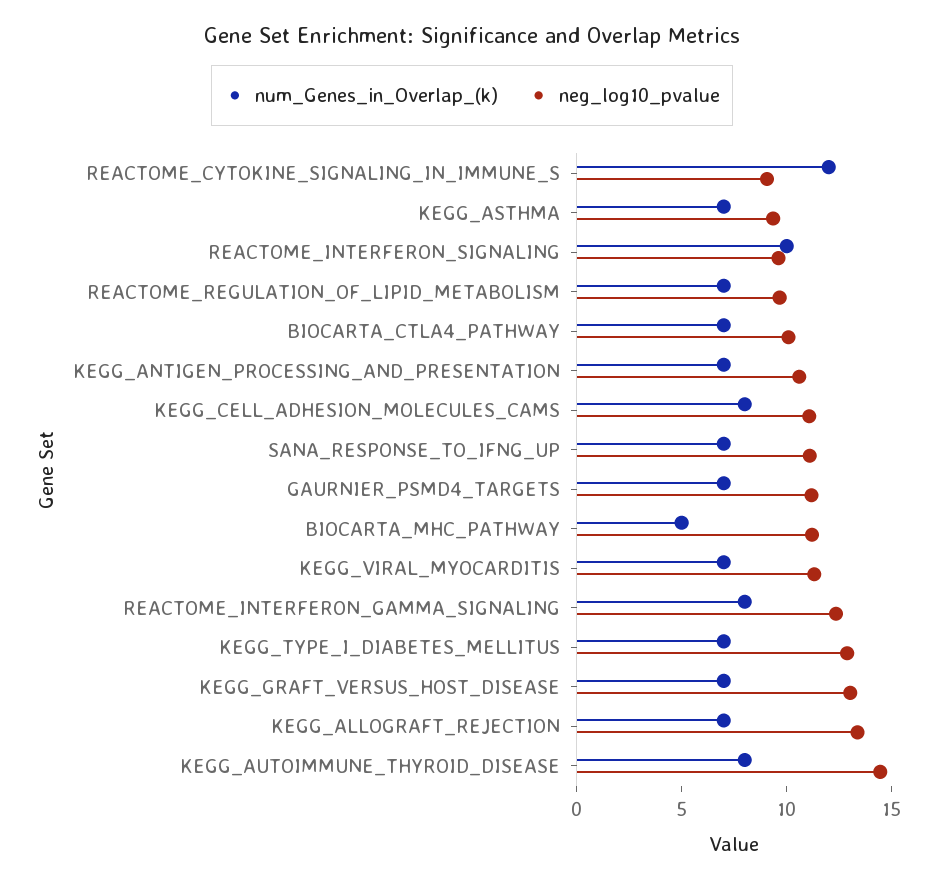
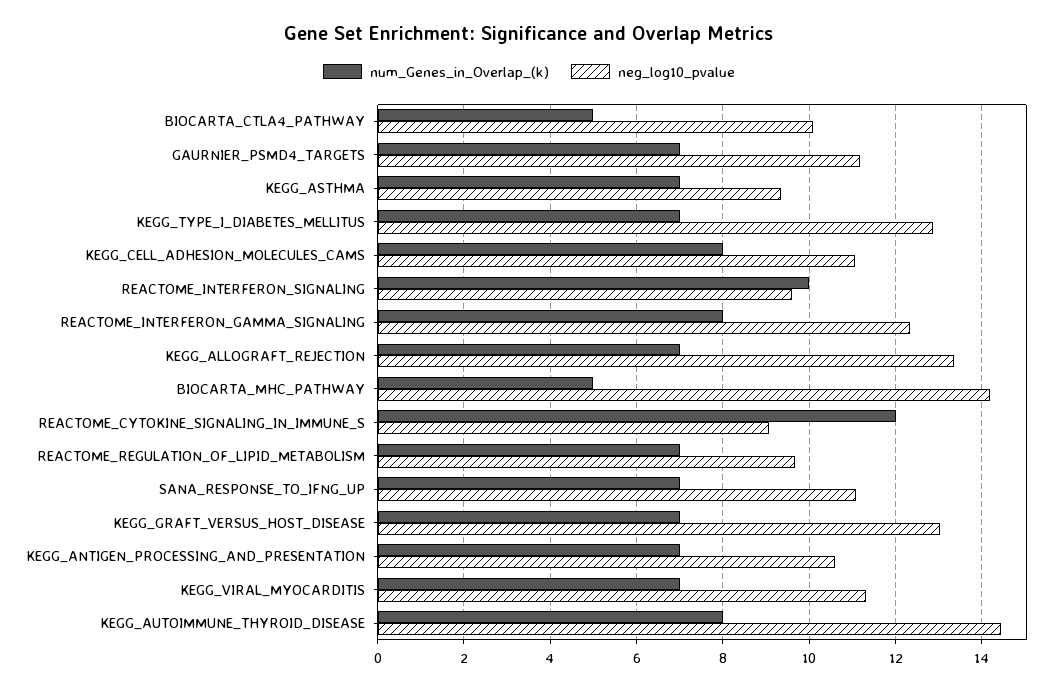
num_Genes_in_Overlap_(k), BIOCARTA_CTLA4_PATHWAY: 7 -> 5
neg_log10_pvalue, BIOCARTA_MHC_PATHWAY: 11 -> 14.2

